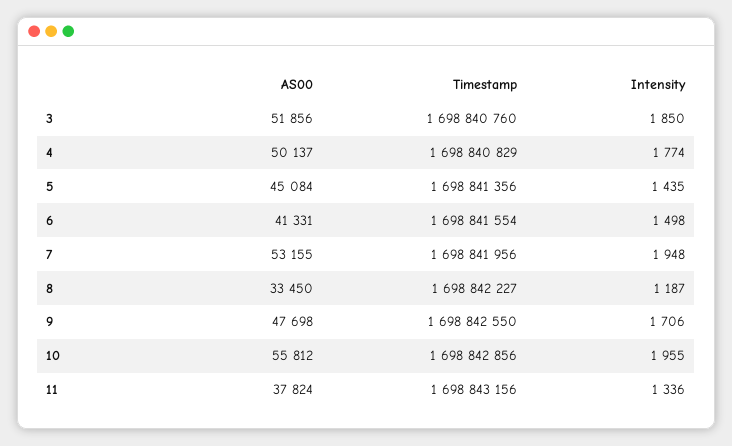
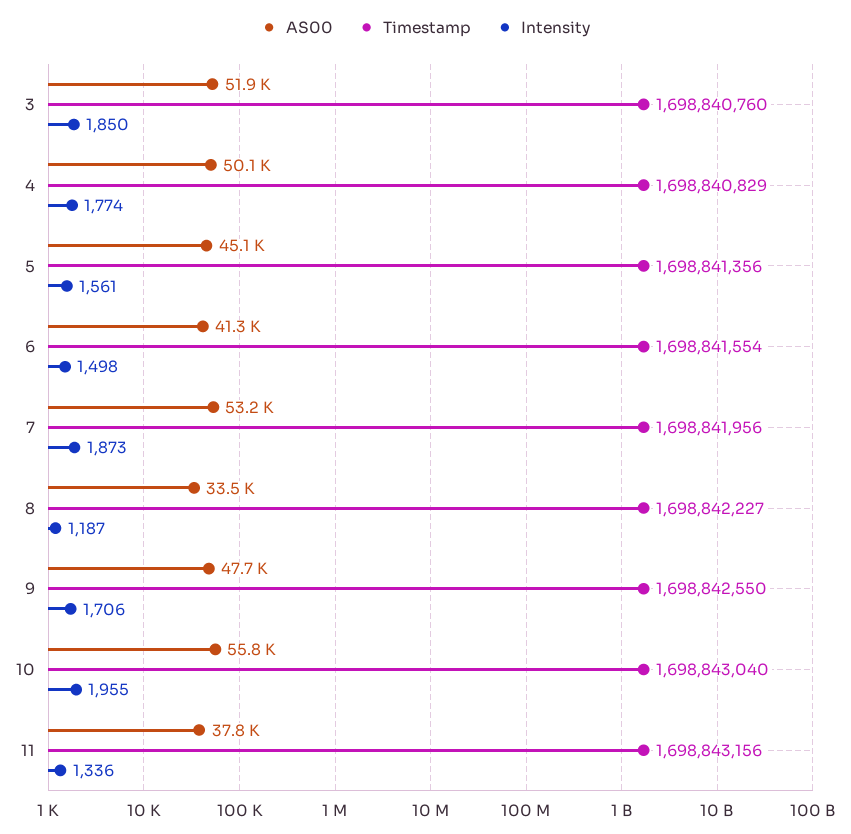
Intensity, 5: 1435 -> 1561
Intensity, 7: 1948 -> 1873
Timestamp, 10: 1698842856 -> 1698843040

